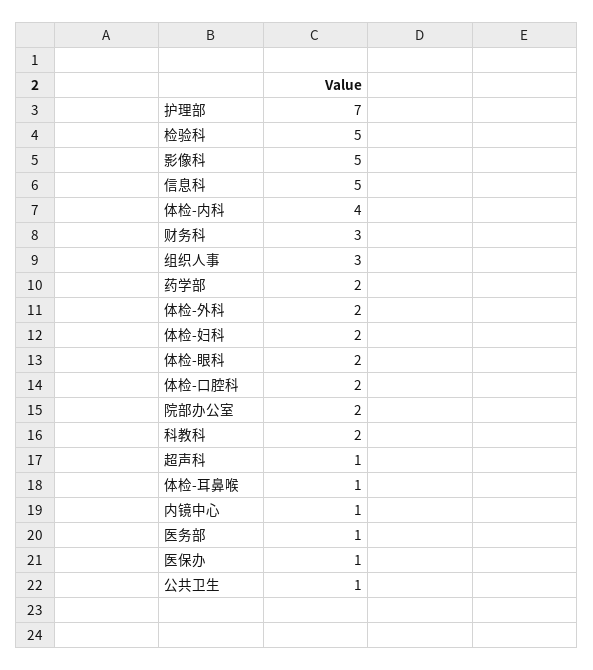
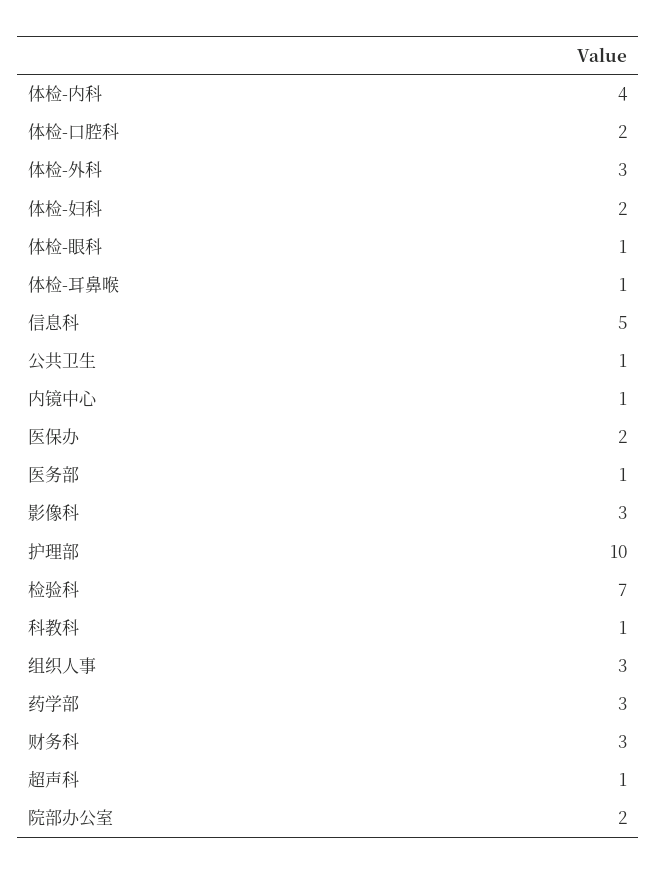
护理部: 7 -> 10
检验科: 5 -> 7
影像科: 5 -> 3
药学部: 2 -> 3
体检-外科: 2 -> 3
体检-眼科: 2 -> 1
科教科: 2 -> 1
医保办: 1 -> 2

